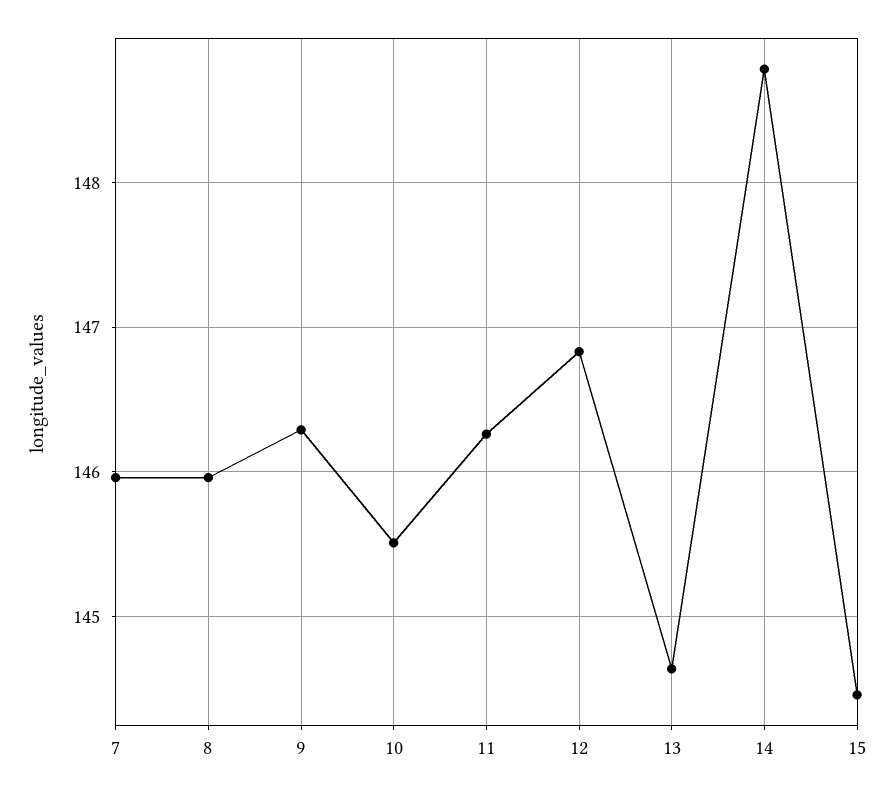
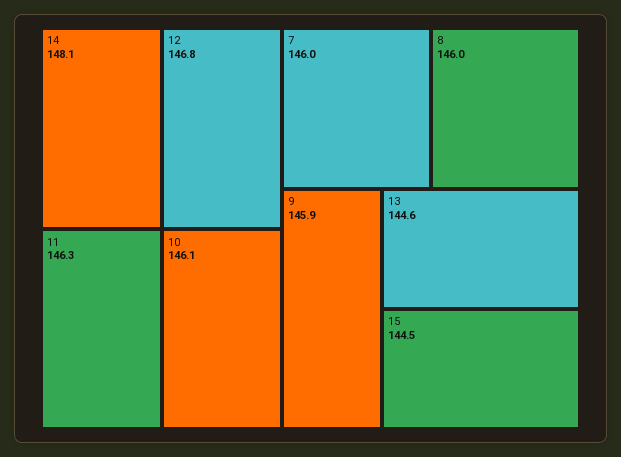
9: 146.3 -> 145.9
10: 145.5 -> 146.1
14: 148.8 -> 148.1

